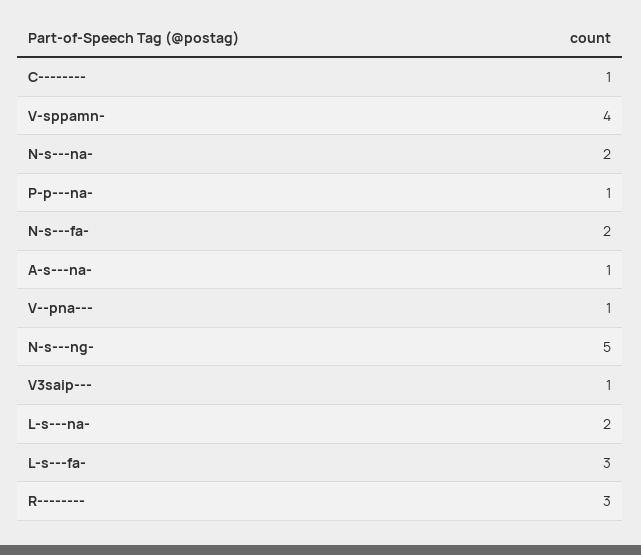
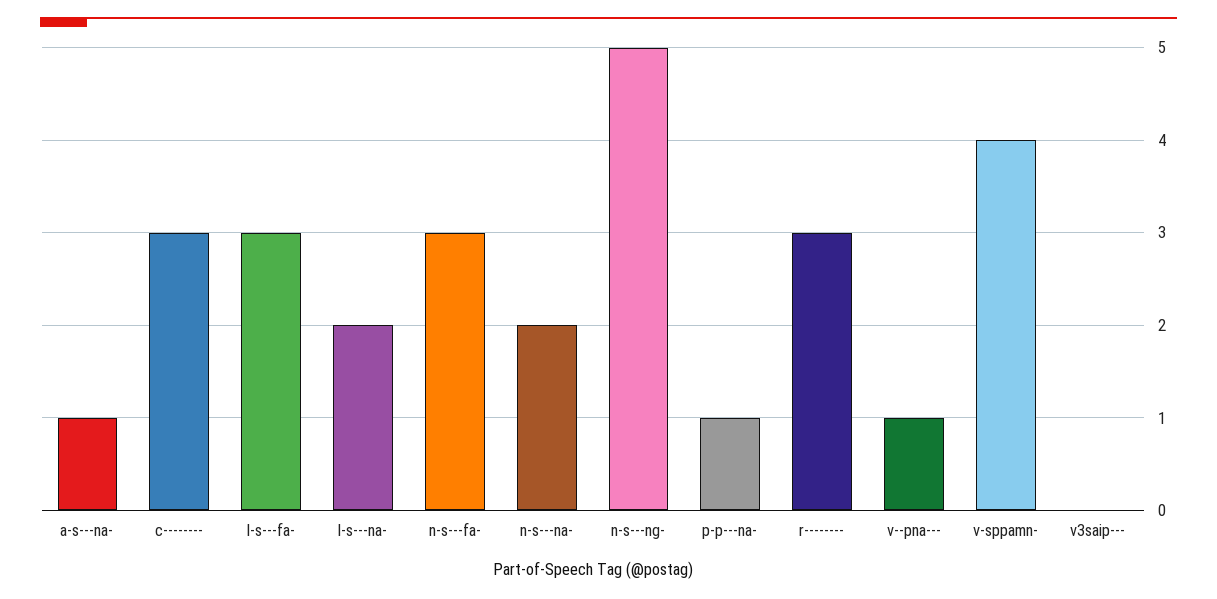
C--------: 1 -> 3
N-s---fa-: 2 -> 3
V3saip---: 1 -> 0

